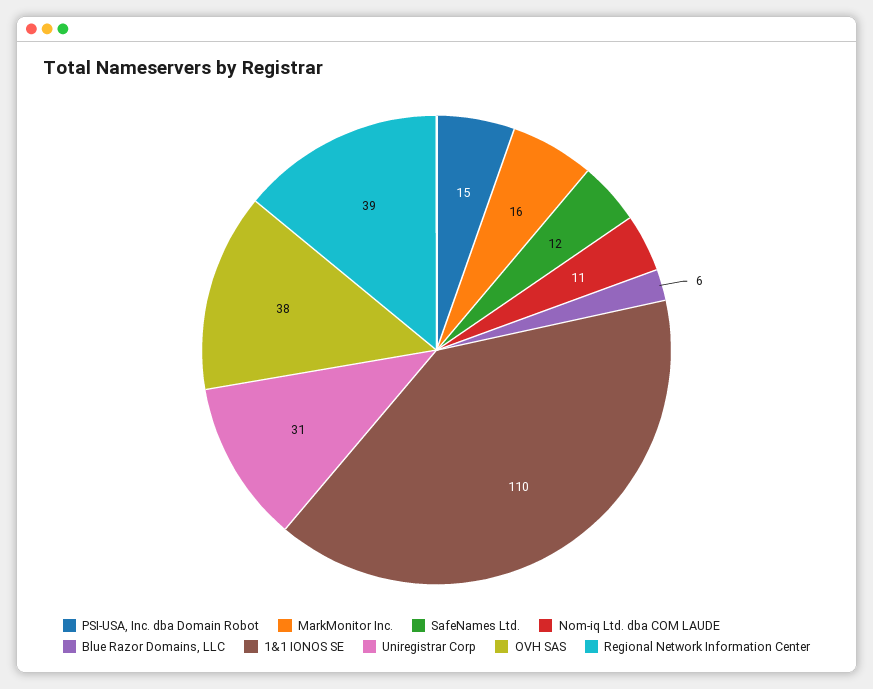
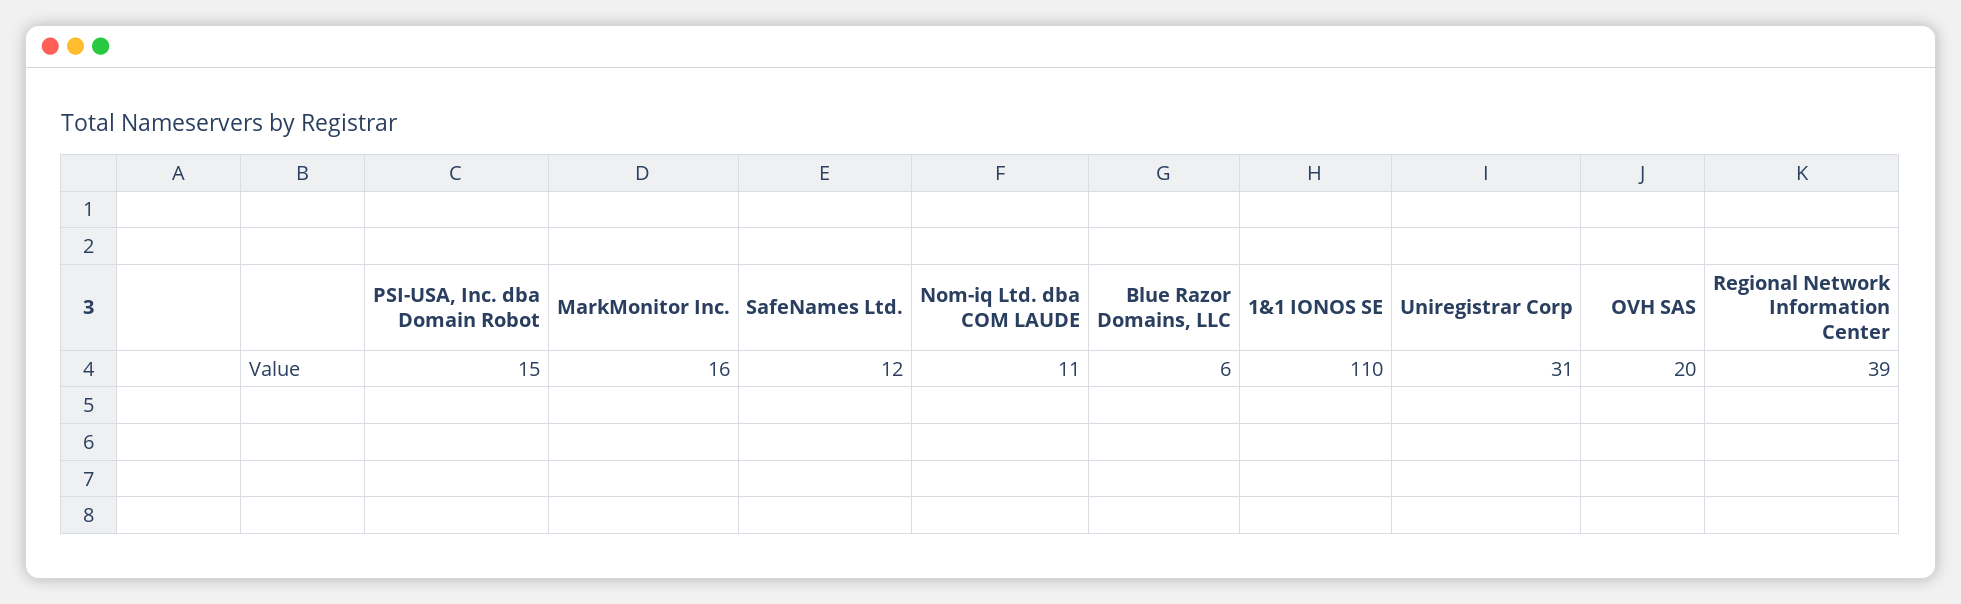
OVH SAS: 38 -> 20

